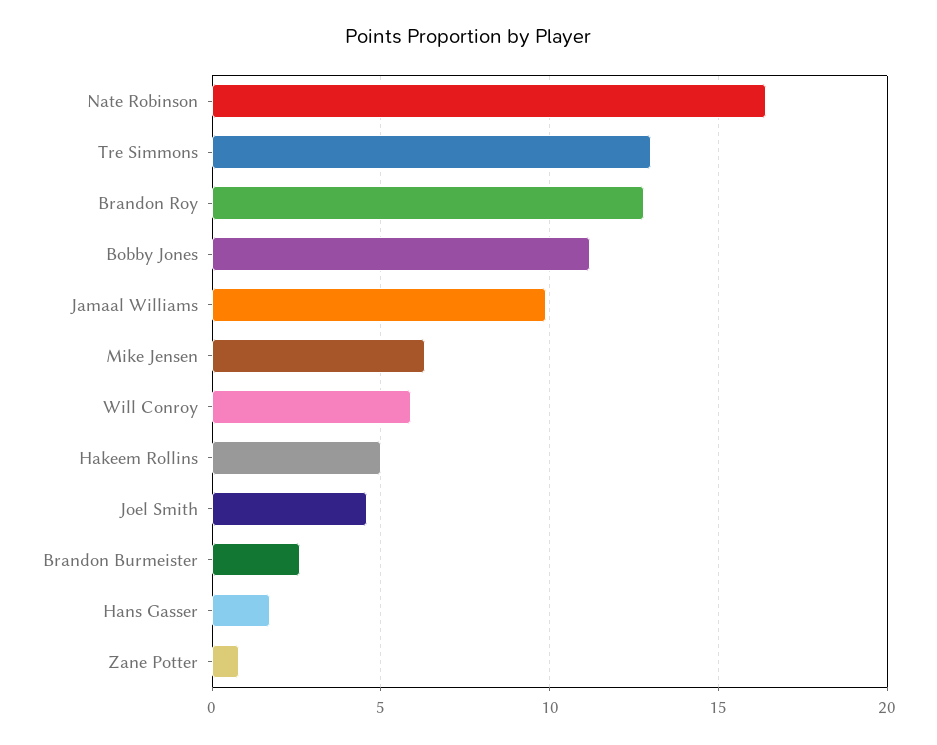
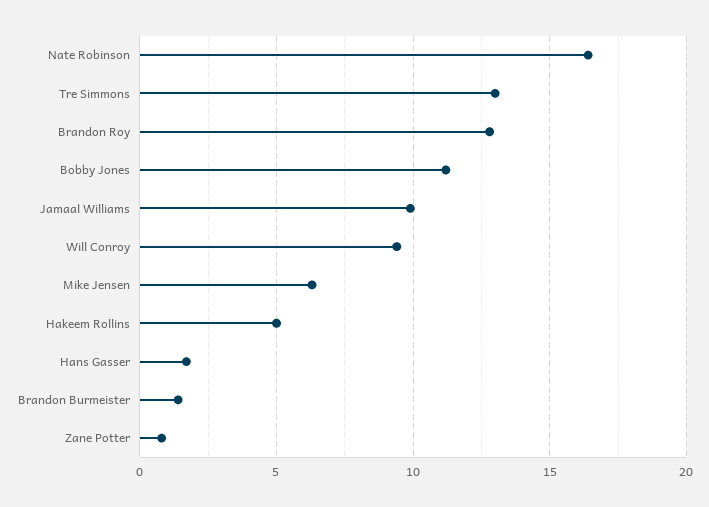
Will Conroy: 6 -> 9.5
Joel Smith: 4.5 -> none
Brandon Burmeister: 2.5 -> 1.5

